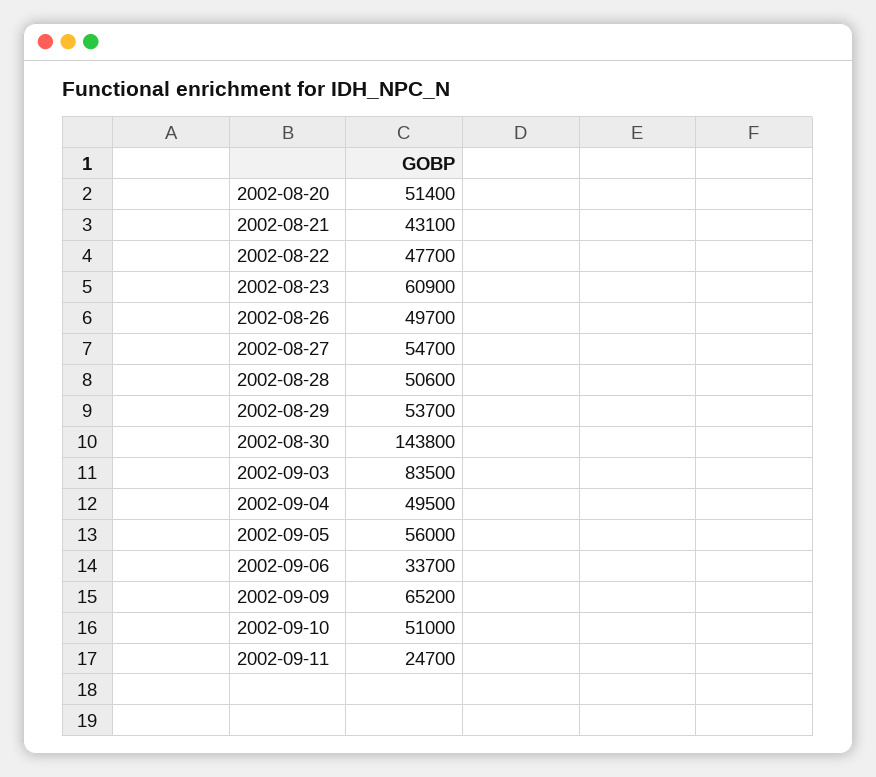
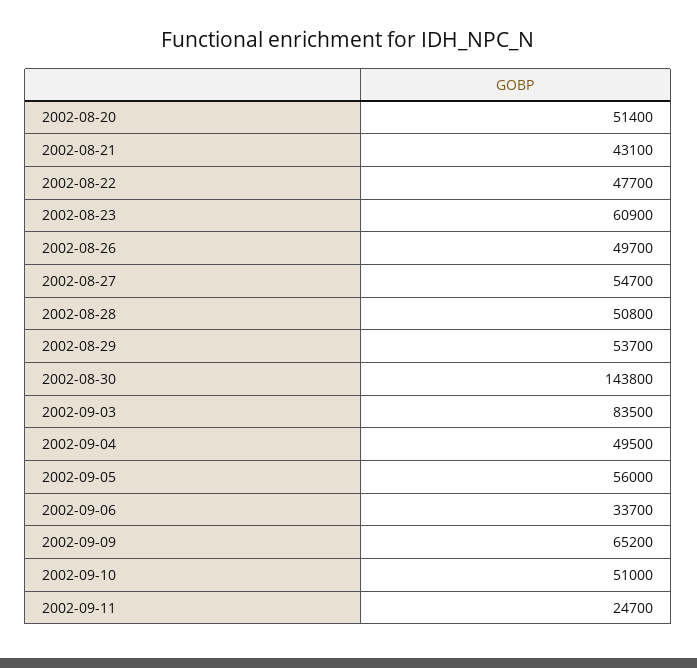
2002-08-28: 50600 -> 50800

